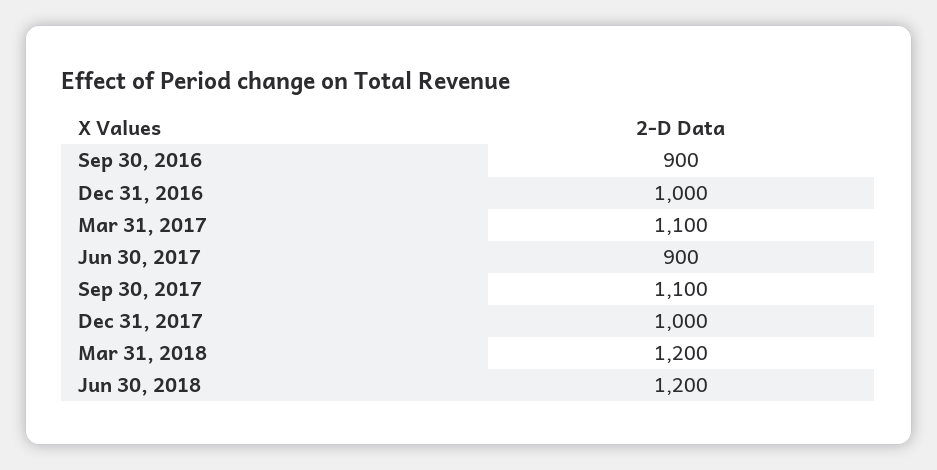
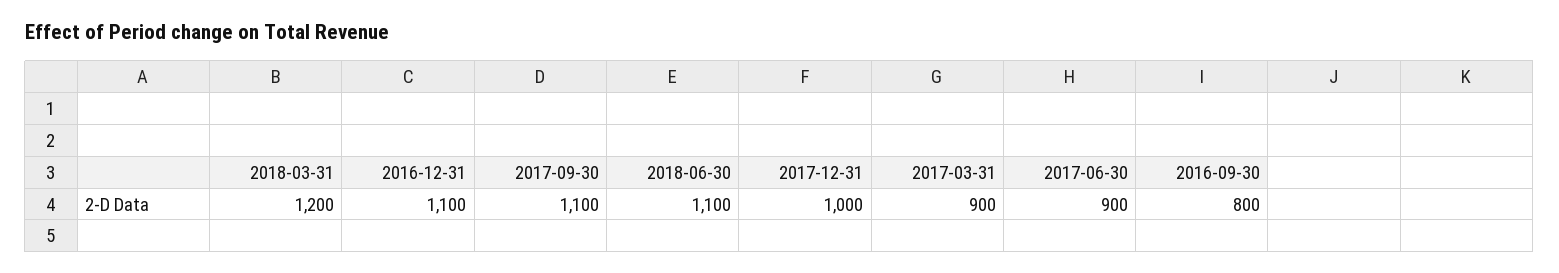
Sep 30, 2016: 900 -> 800
Dec 31, 2016: 1000 -> 1100
Mar 31, 2017: 1100 -> 900
Jun 30, 2018: 1200 -> 1100

